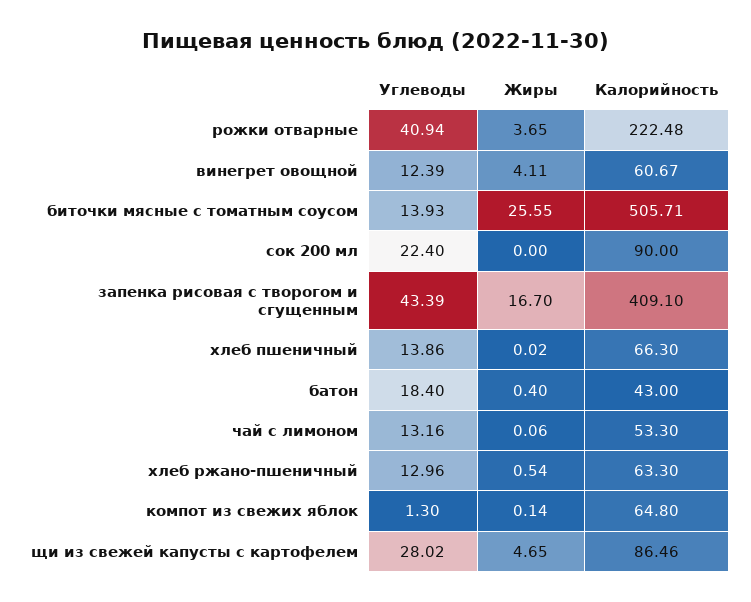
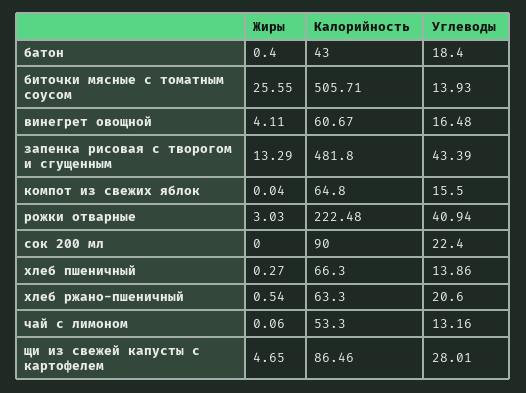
Жиры, рожки отварные: 3.65 -> 3.03
Углеводы, винегрет овощной: 12.39 -> 16.48
Жиры, запенка рисовая с творогом и сгущенным: 16.7 -> 13.29
Калорийность, запенка рисовая с творогом и сгущенным: 409.1 -> 481.8
Жиры, хлеб пшеничный: 0.02 -> 0.27
Углеводы, хлеб ржано-пшеничный: 12.96 -> 20.6
Углеводы, компот из свежих яблок: 1.3 -> 15.5
Жиры, компот из свежих яблок: 0.14 -> 0.04
Углеводы, щи из свежей капусты с картофелем: 28.02 -> 28.01

